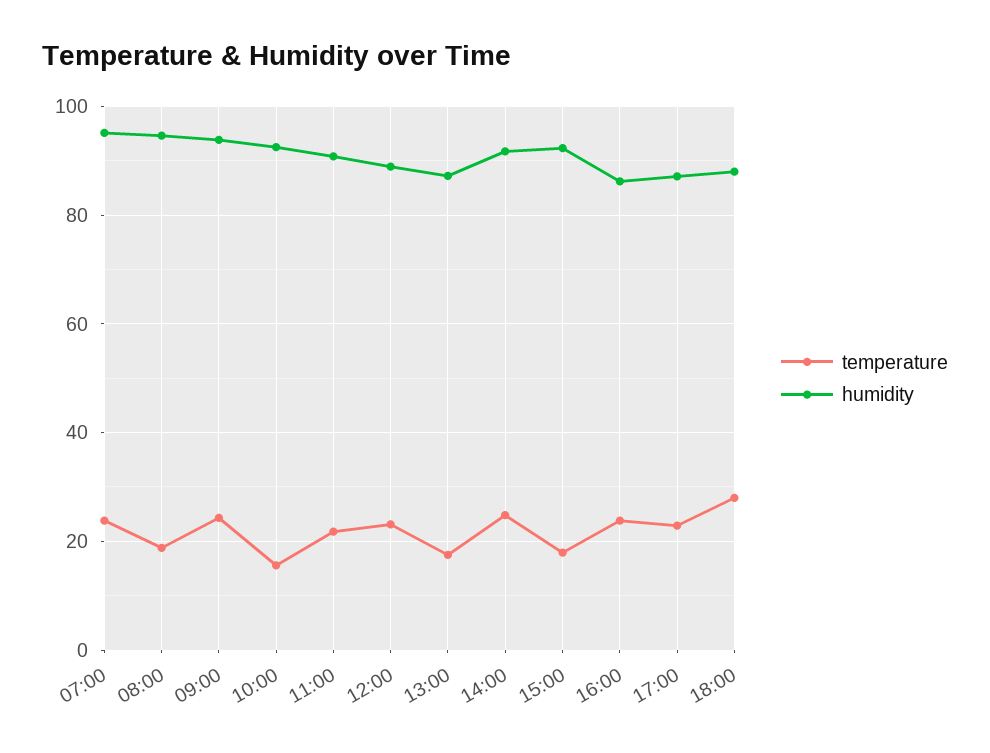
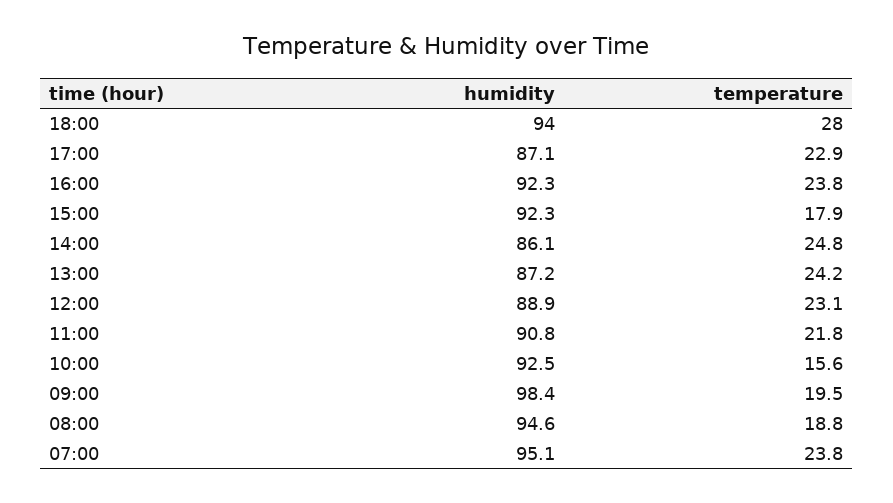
temperature, 09:00: 24 -> 19.5
humidity, 09:00: 94 -> 98.4
temperature, 13:00: 18 -> 24.2
humidity, 14:00: 92 -> 86.1
humidity, 16:00: 86 -> 92.3
humidity, 18:00: 88 -> 94

